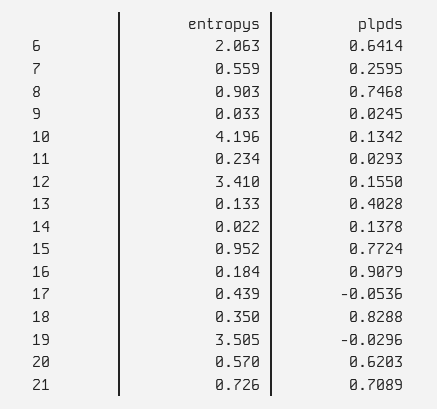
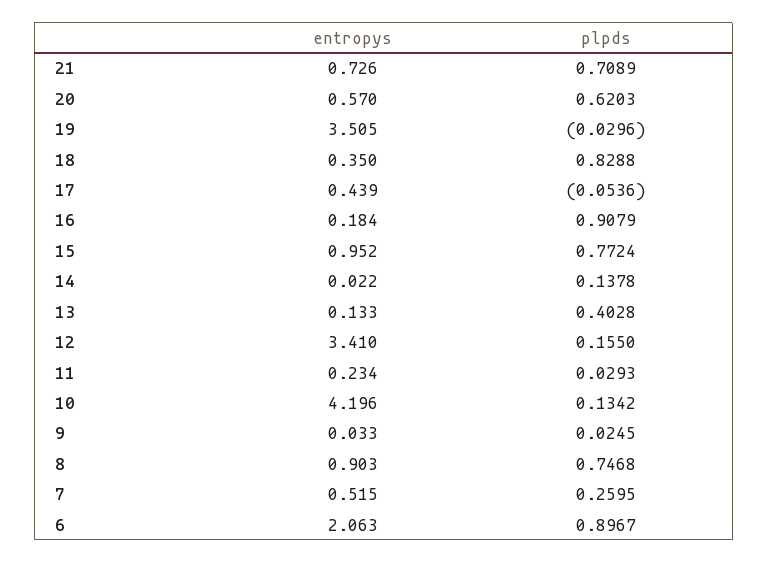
plpds, 6: 0.6414 -> 0.8967
entropys, 7: 0.559 -> 0.515

